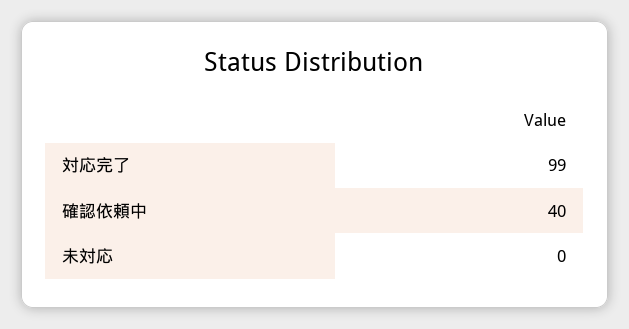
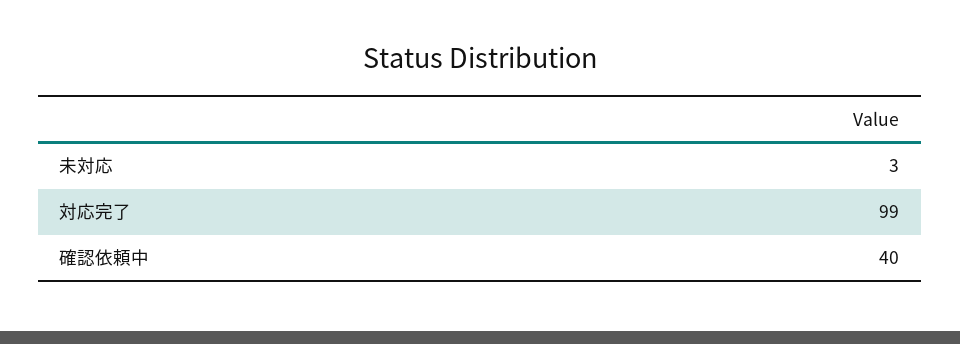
未対応: 0 -> 3

